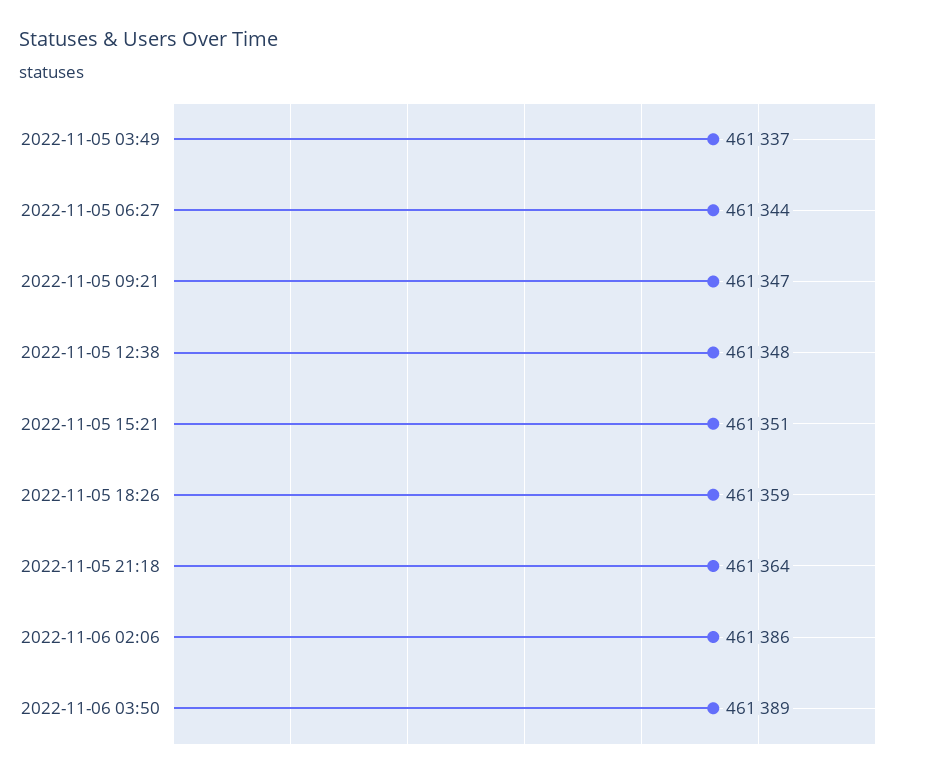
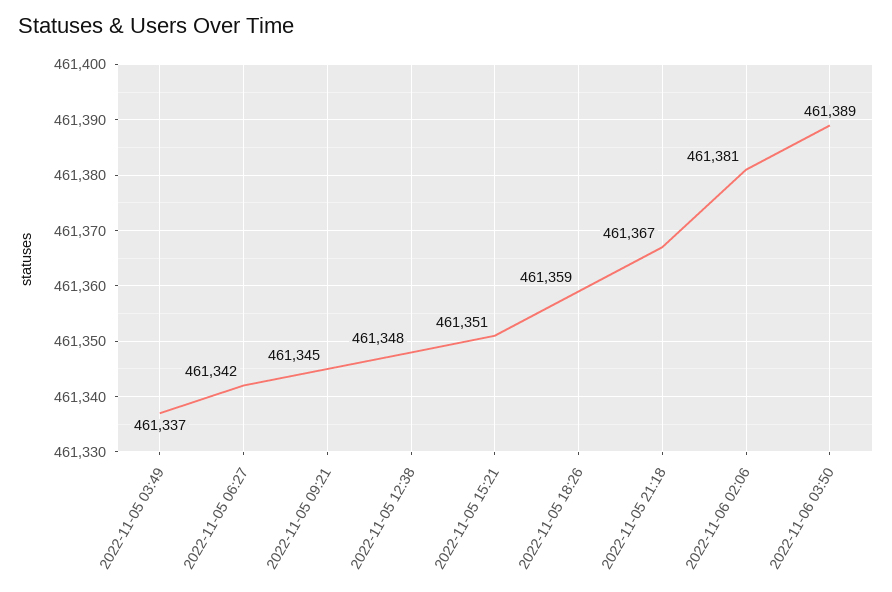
2022-11-05 06:27: 461344 -> 461342
2022-11-05 09:21: 461347 -> 461345
2022-11-05 21:18: 461364 -> 461367
2022-11-06 02:06: 461386 -> 461381

